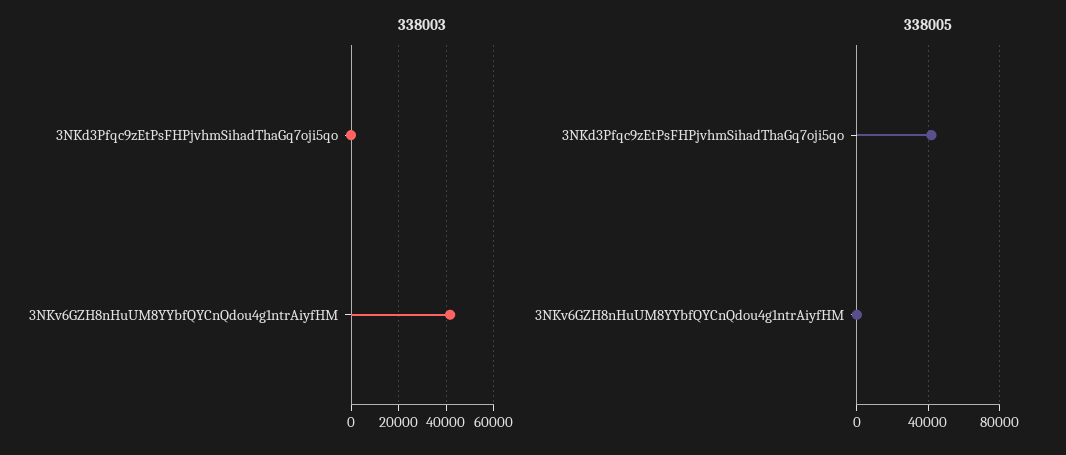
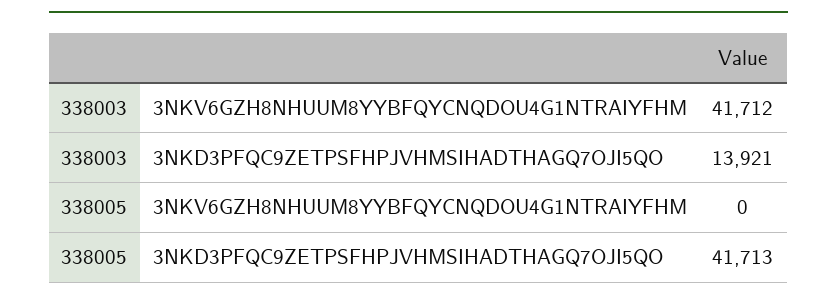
338003, 3NKd3Pfqc9zEtPsFHPjvhmSihadThaGq7oji5qo: 0 -> 13921

